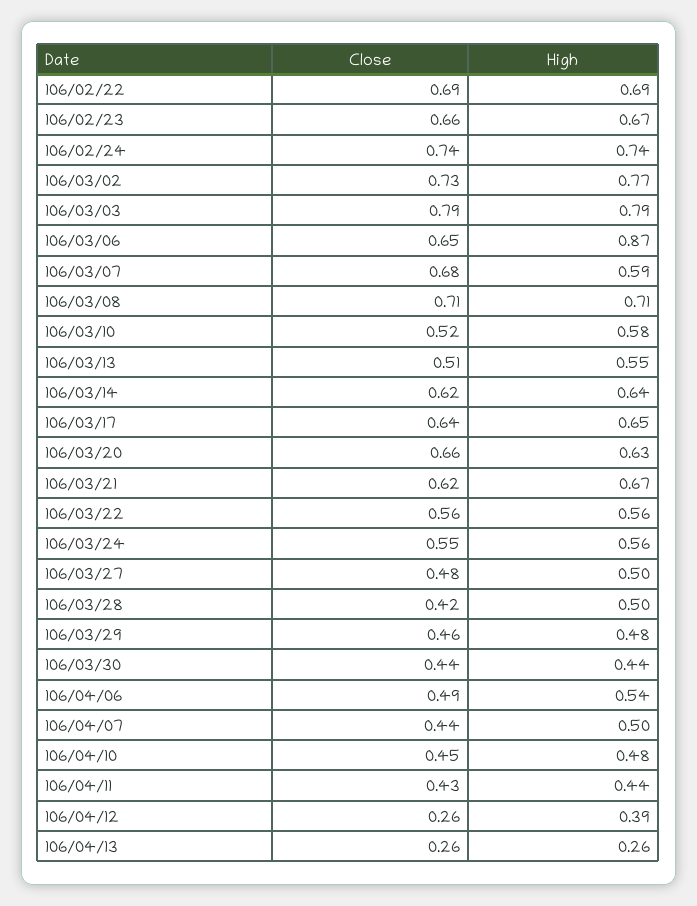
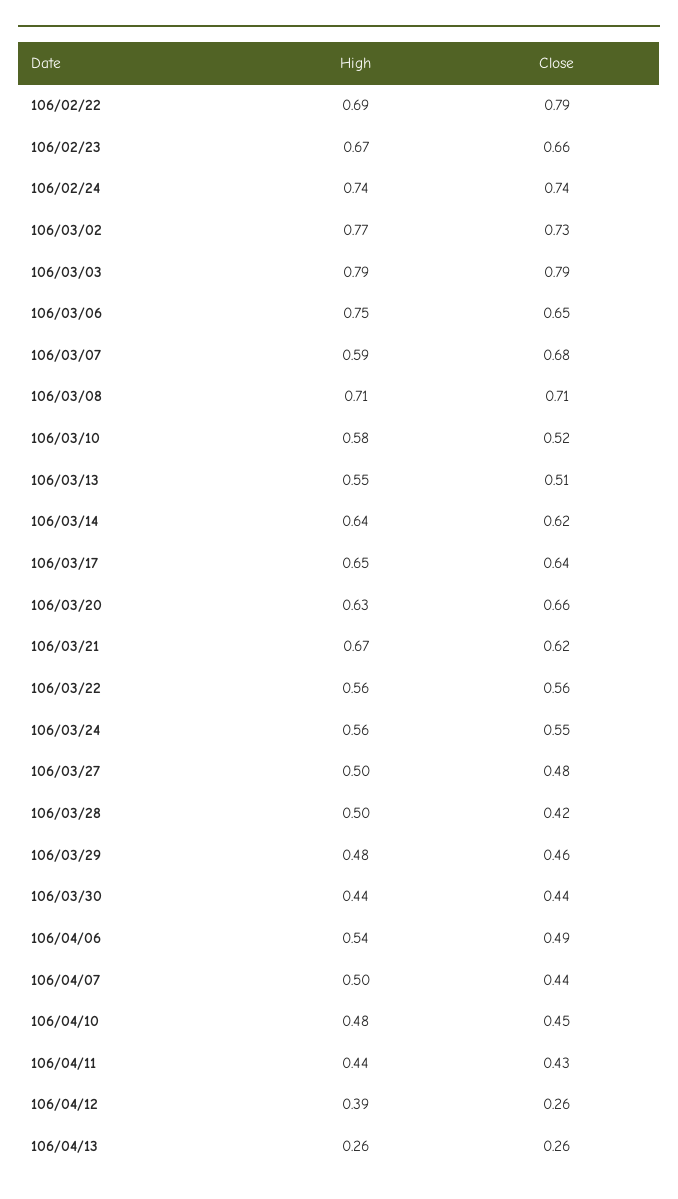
Close, 106/02/22: 0.69 -> 0.79
High, 106/03/06: 0.87 -> 0.75

